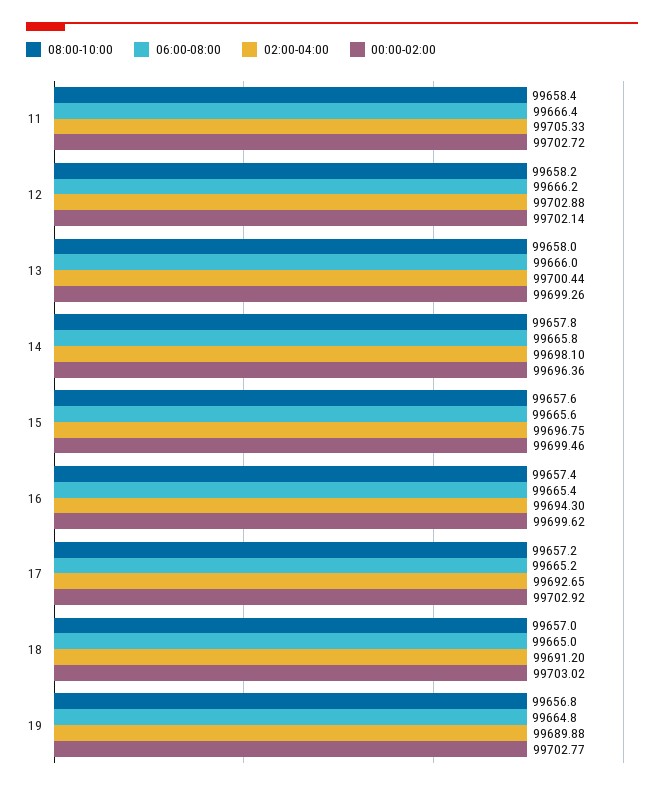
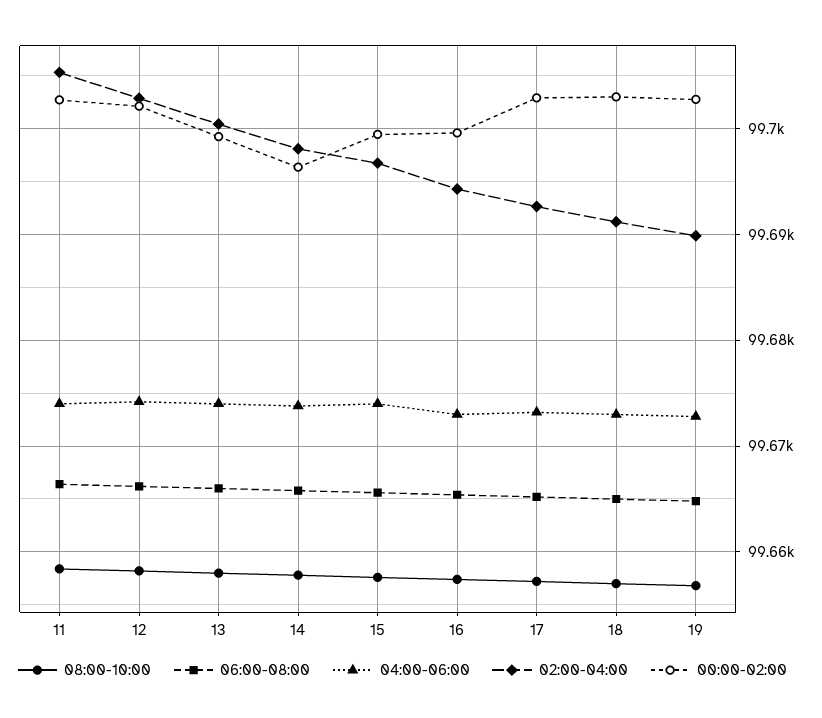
04:00-06:00, 11: none -> 99674
04:00-06:00, 12: none -> 99674
04:00-06:00, 13: none -> 99674
04:00-06:00, 14: none -> 99674
04:00-06:00, 15: none -> 99674
04:00-06:00, 16: none -> 99673
04:00-06:00, 17: none -> 99673
04:00-06:00, 18: none -> 99673
04:00-06:00, 19: none -> 99673

